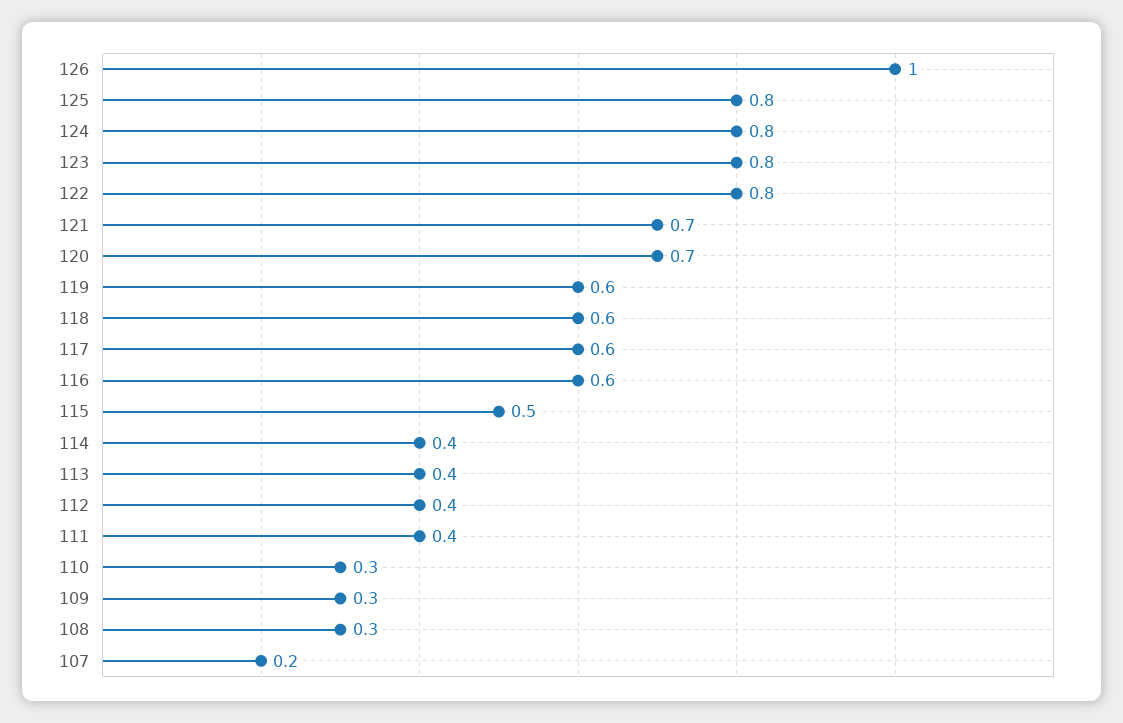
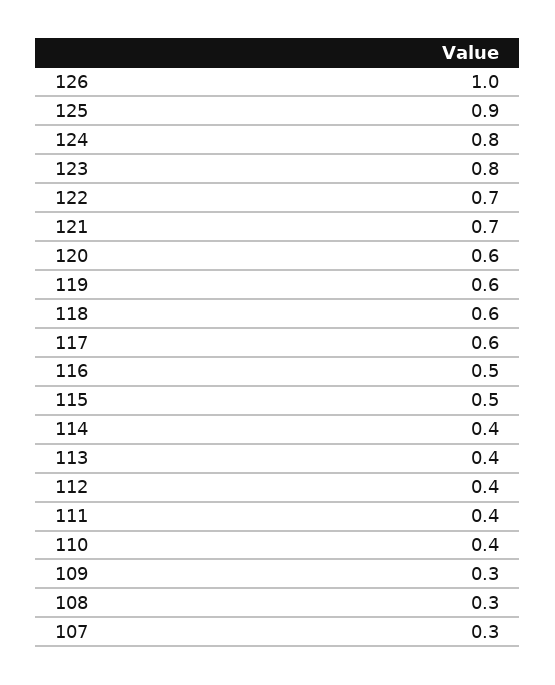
125: 0.8 -> 0.9
122: 0.8 -> 0.7
120: 0.7 -> 0.6
116: 0.6 -> 0.5
110: 0.3 -> 0.4
107: 0.2 -> 0.3

